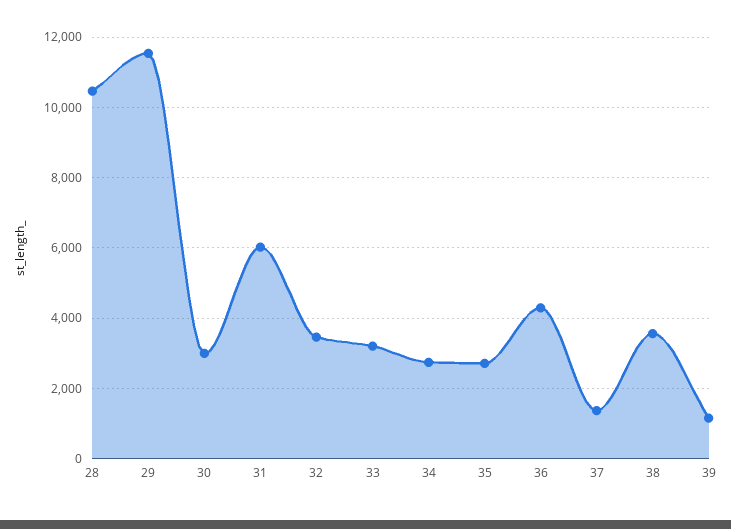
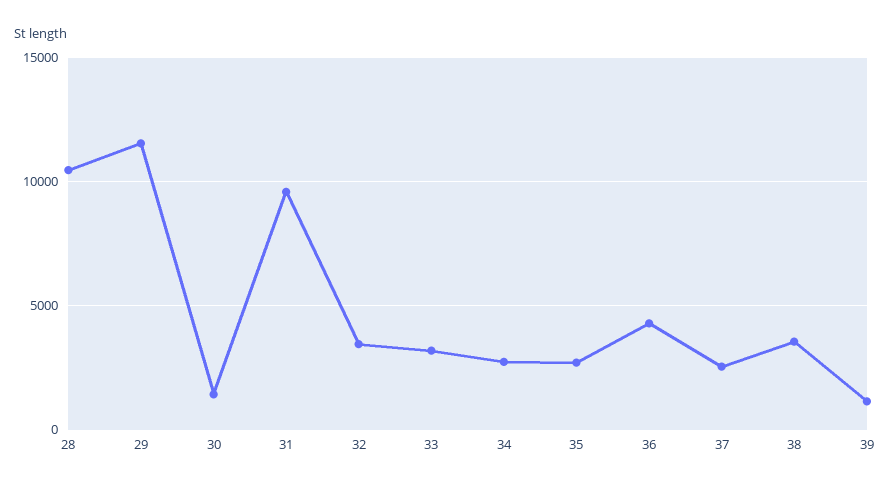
30: 3000 -> 1500
31: 6000 -> 9500
37: 1400 -> 2500

